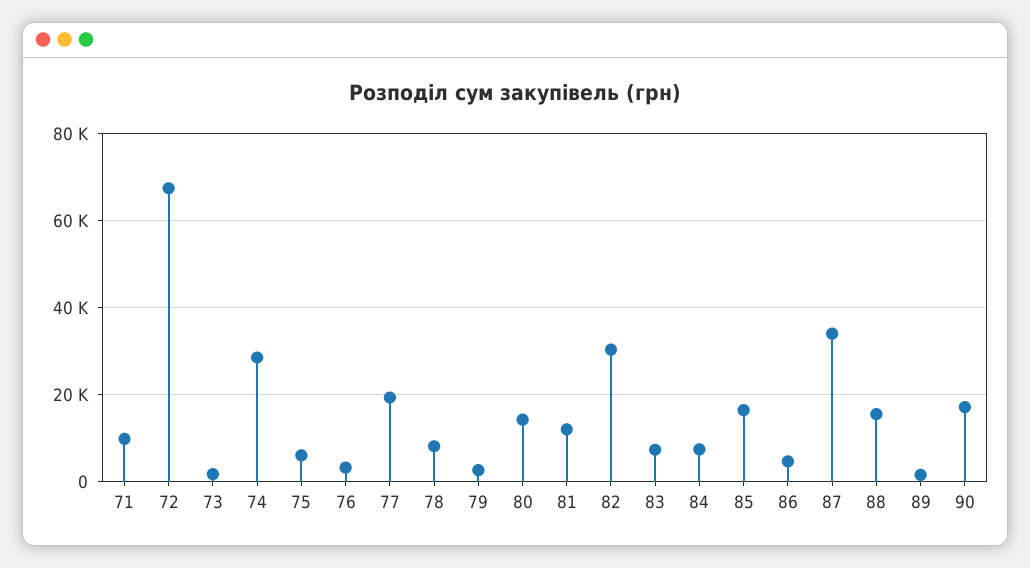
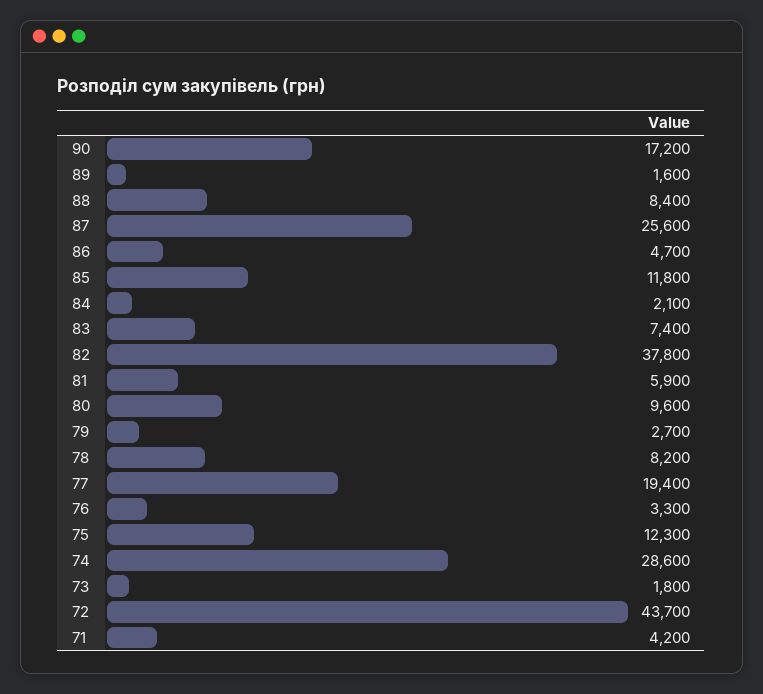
71: 10000 -> 4200
72: 68000 -> 43700
75: 6000 -> 12300
80: 14000 -> 9600
81: 12000 -> 5900
82: 30000 -> 37800
84: 8000 -> 2100
85: 16000 -> 11800
87: 34000 -> 25600
88: 16000 -> 8400

